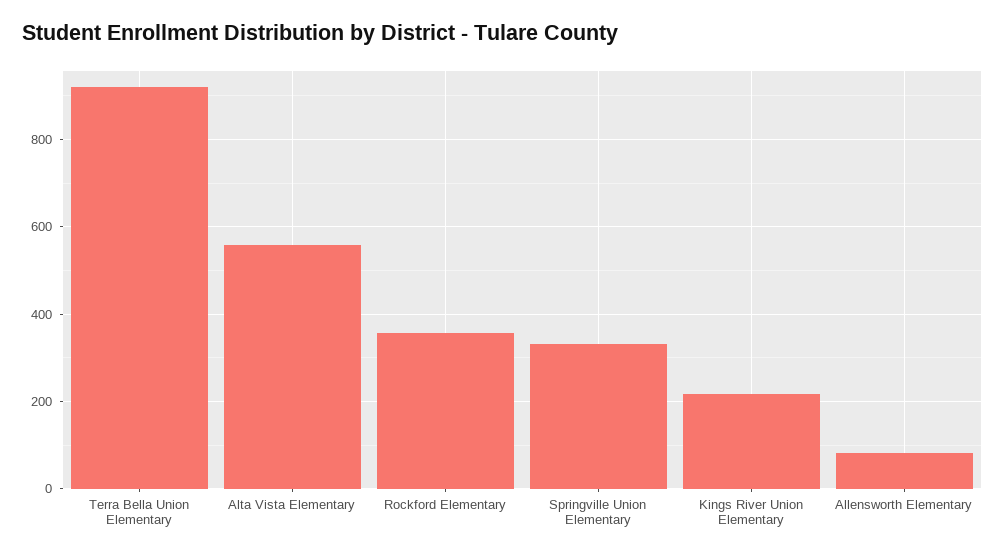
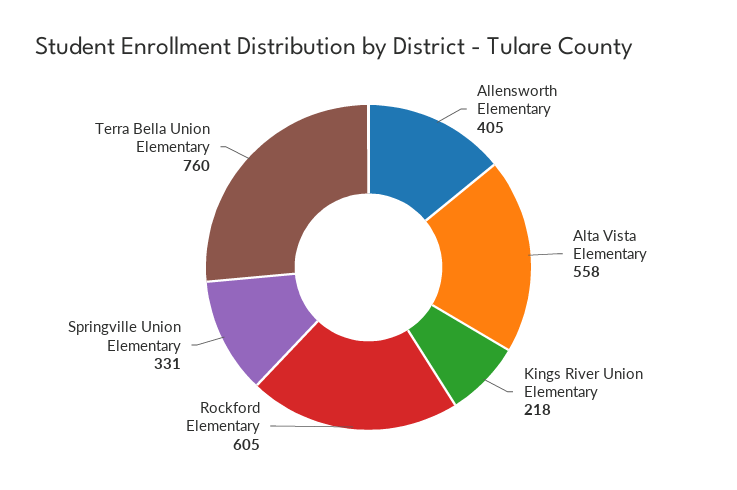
Terra Bella Union Elementary: 920 -> 760
Rockford Elementary: 360 -> 605
Allensworth Elementary: 80 -> 405

